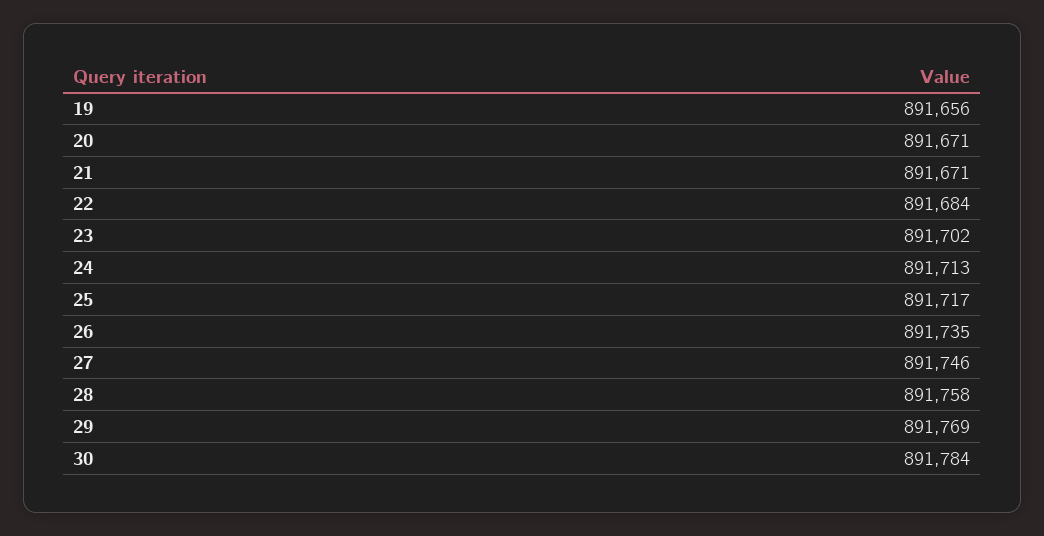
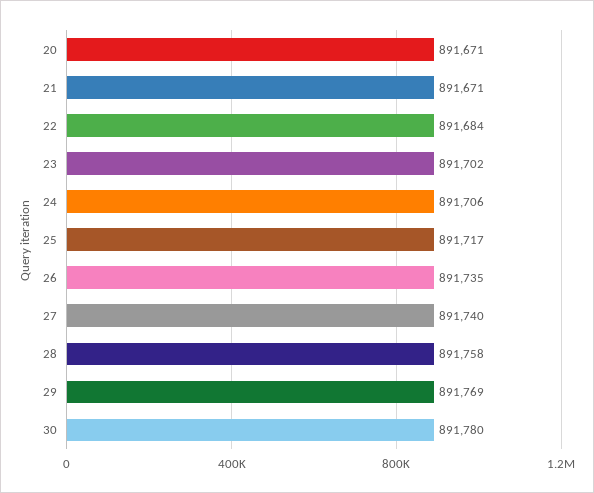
19: 891656 -> none
24: 891713 -> 891706
27: 891746 -> 891740
30: 891784 -> 891780

